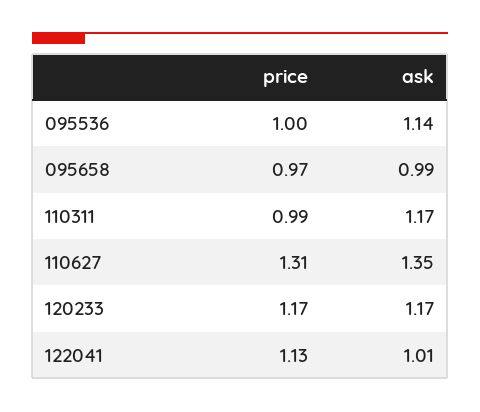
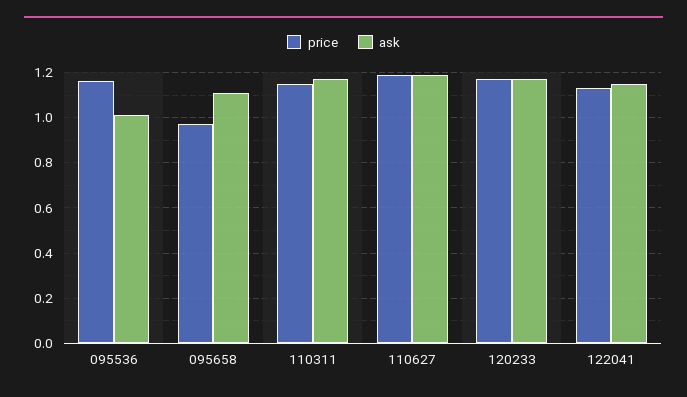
price, 095536: 1 -> 1.15
ask, 095536: 1.14 -> 1
ask, 095658: 0.99 -> 1.1
price, 110311: 0.99 -> 1.15
price, 110627: 1.31 -> 1.2
ask, 110627: 1.35 -> 1.2
ask, 122041: 1.01 -> 1.15

